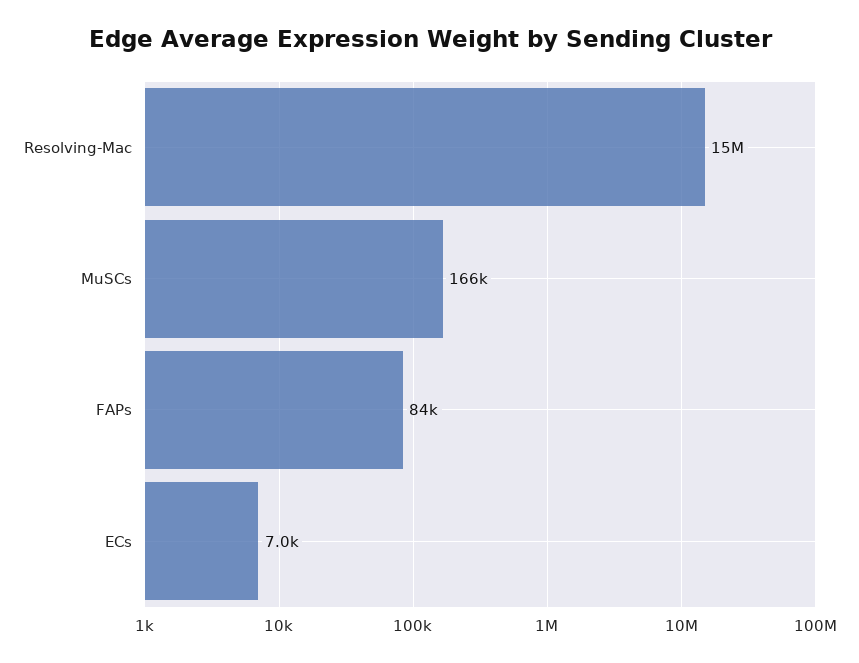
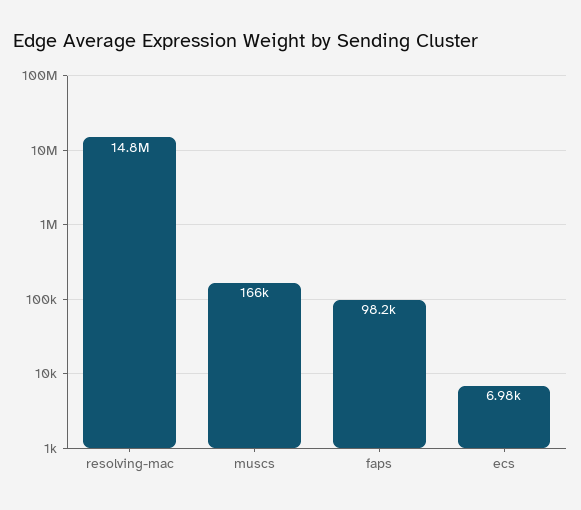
FAPs: 84000 -> 98200

